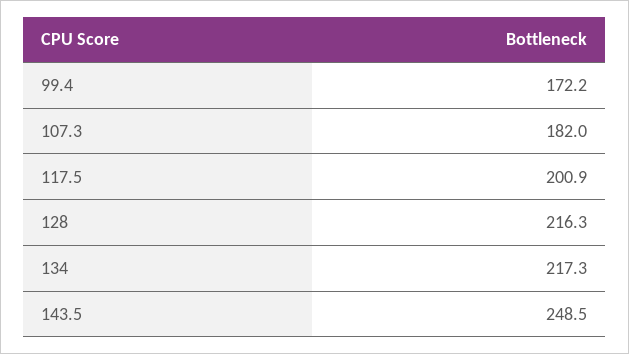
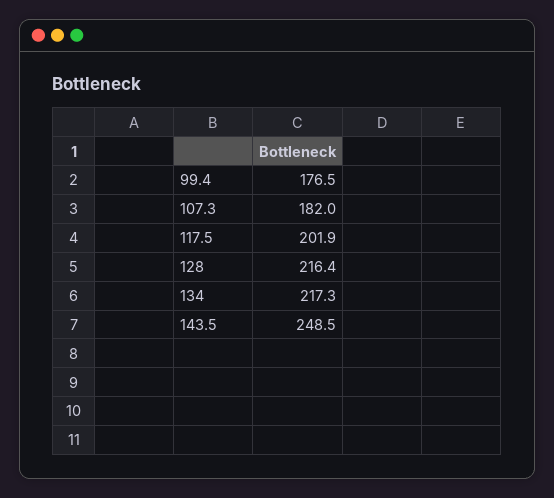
99.4: 172.2 -> 176.5
117.5: 200.9 -> 201.9
128: 216.3 -> 216.4

